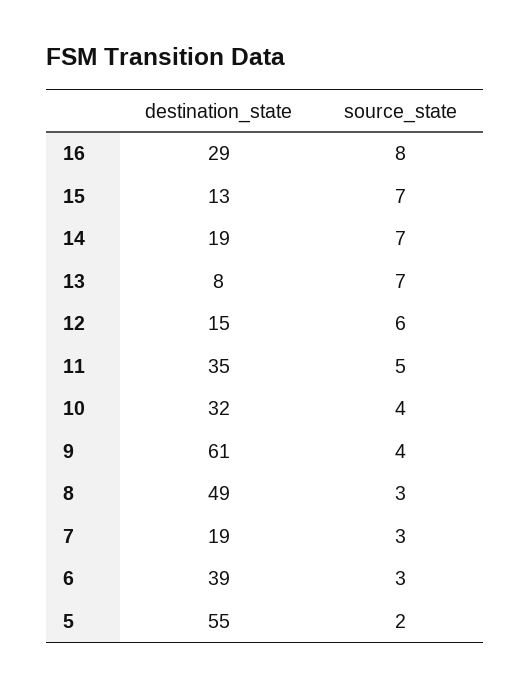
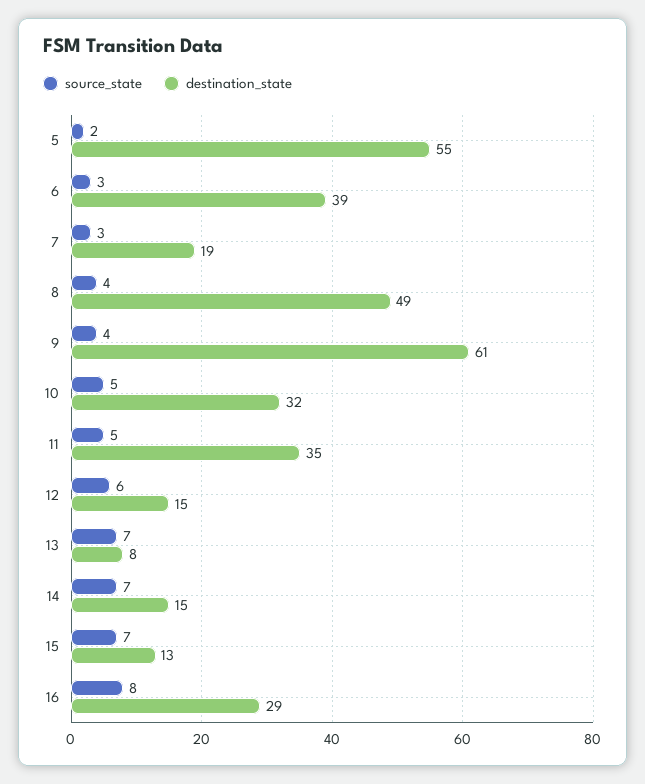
destination_state, 14: 19 -> 15
source_state, 10: 4 -> 5
source_state, 8: 3 -> 4

